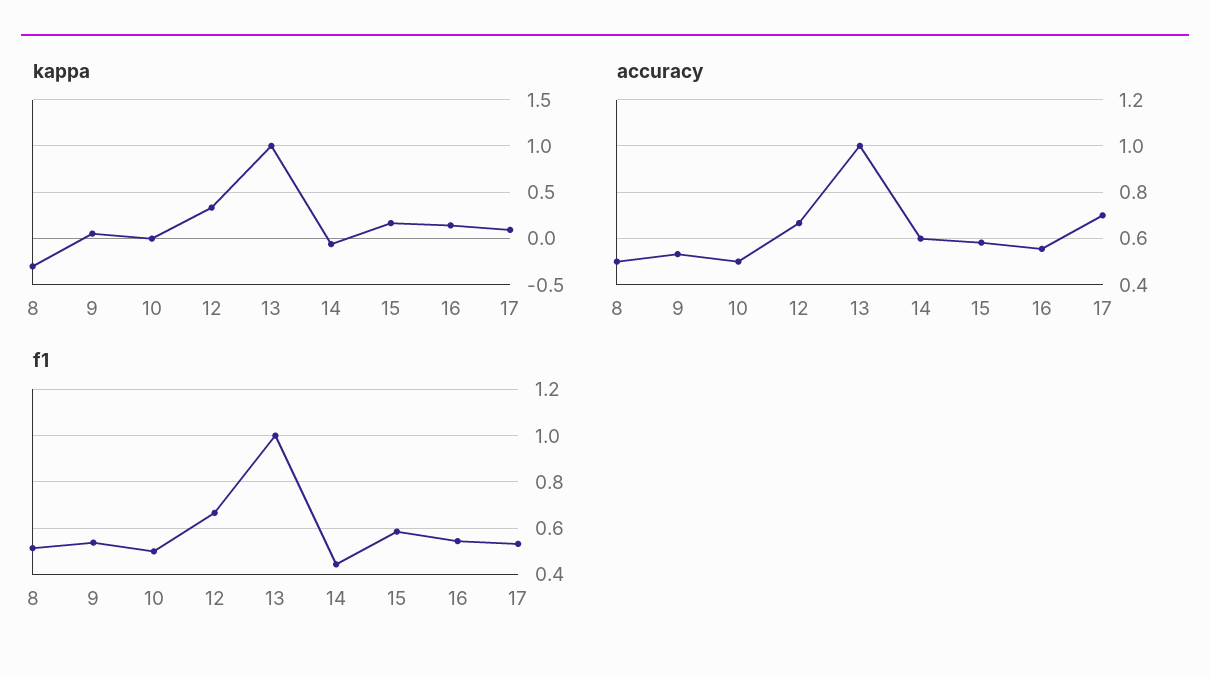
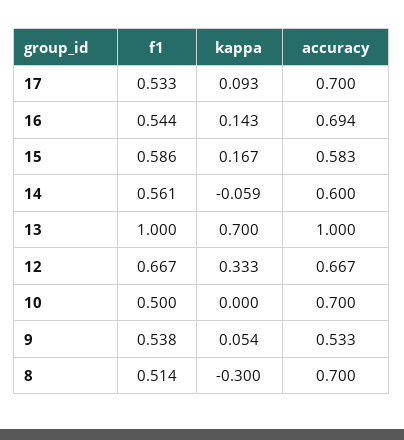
kappa, 13: 1 -> 0.7
accuracy, 8: 0.5 -> 0.7
accuracy, 10: 0.5 -> 0.7
accuracy, 16: 0.55 -> 0.694
f1, 14: 0.45 -> 0.561

